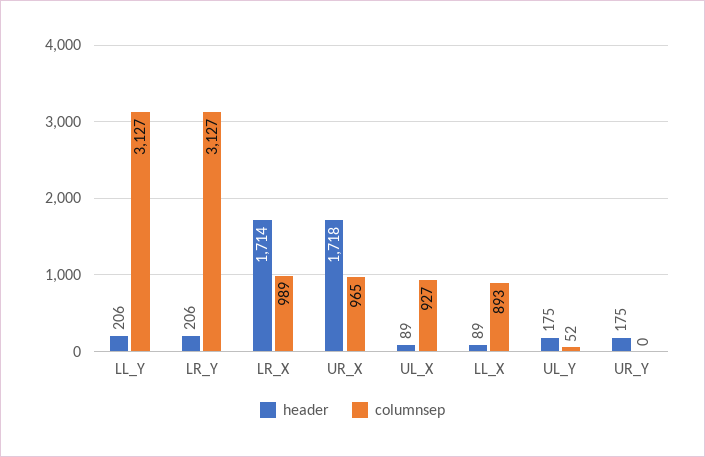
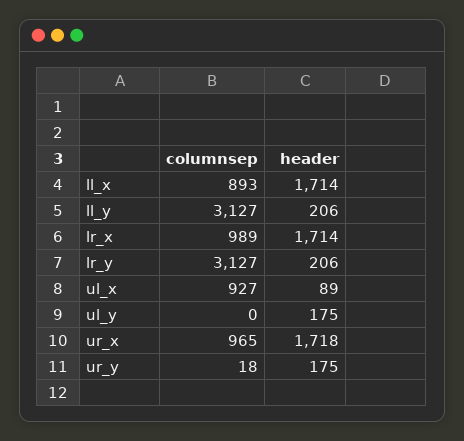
header, LL_X: 89 -> 1714
columnsep, UL_Y: 52 -> 0
columnsep, UR_Y: 0 -> 18

